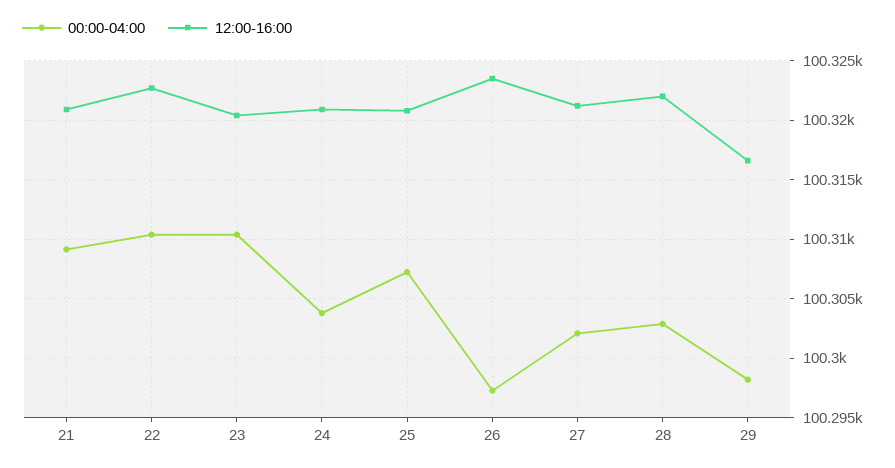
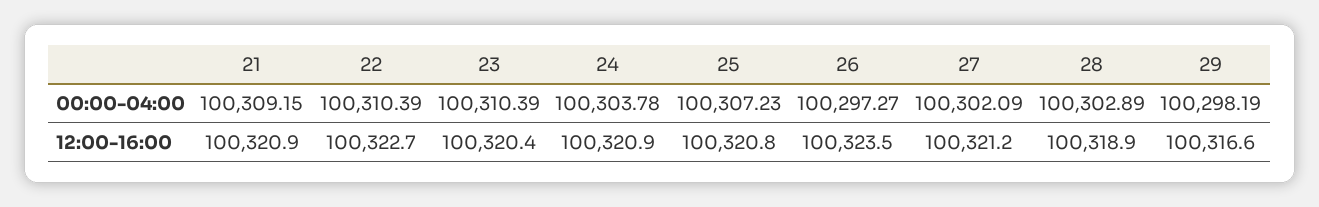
12:00-16:00, 28: 100322 -> 100318.9

